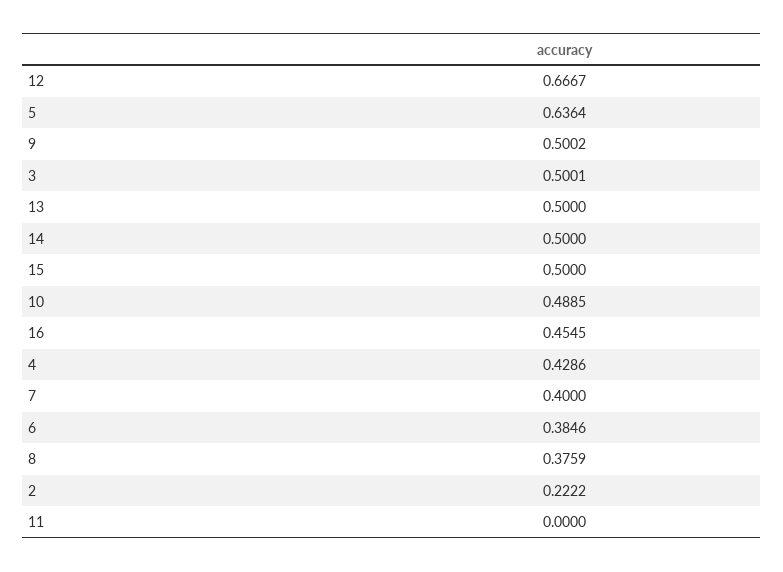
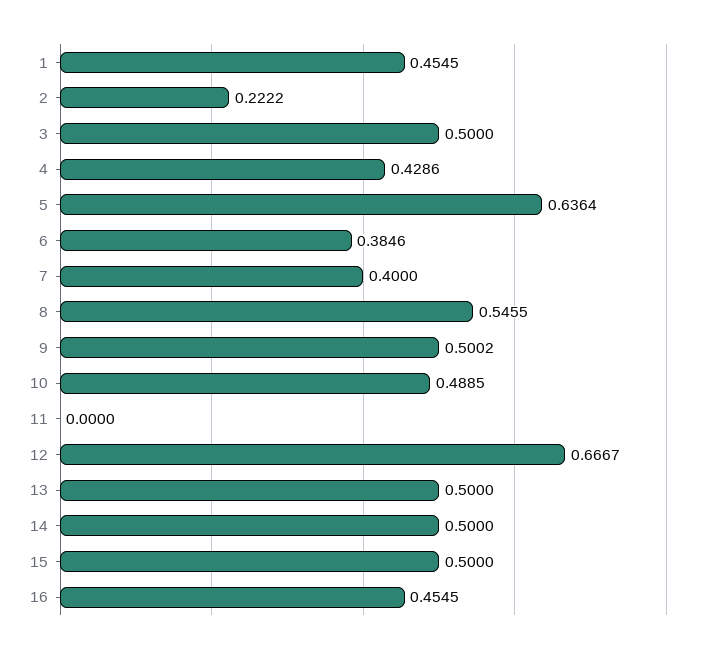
3: 0.5001 -> 0.5
8: 0.3759 -> 0.5455
1: none -> 0.4545

